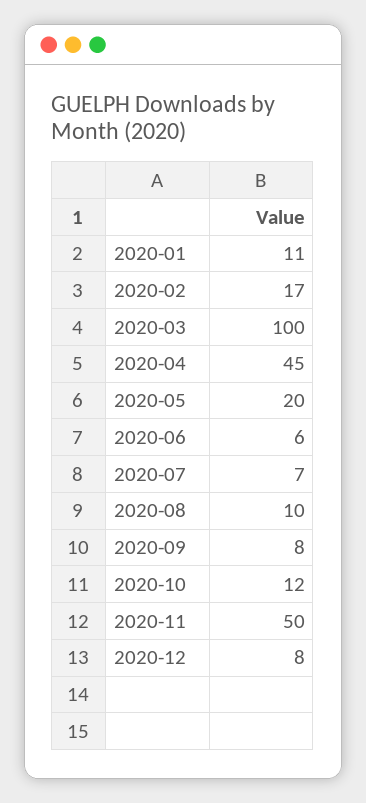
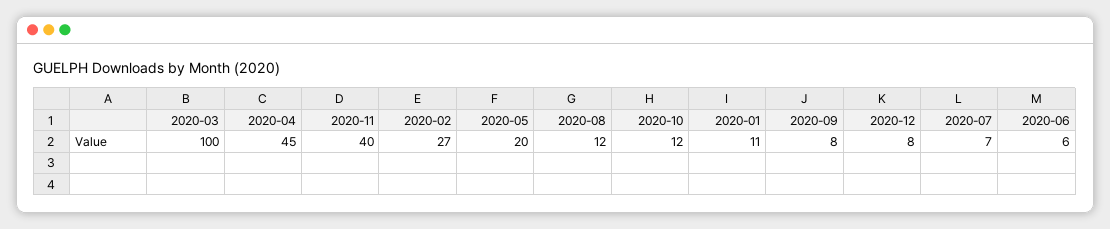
2020-02: 17 -> 27
2020-08: 10 -> 12
2020-11: 50 -> 40

